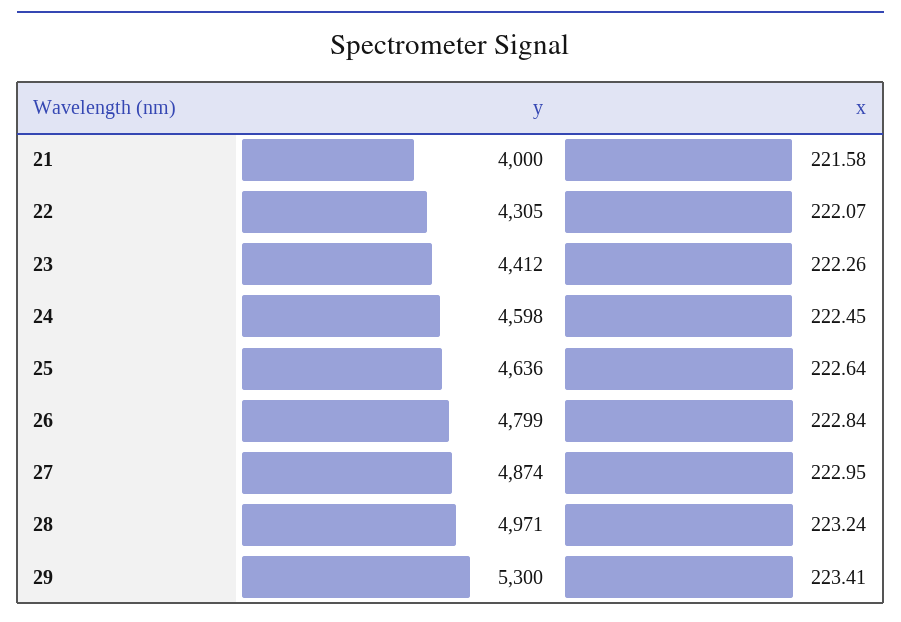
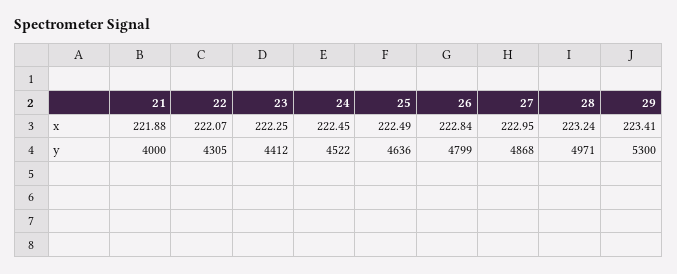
x, 21: 221.58 -> 221.88
x, 23: 222.26 -> 222.25
y, 24: 4598 -> 4522
x, 25: 222.64 -> 222.49
y, 27: 4874 -> 4868

